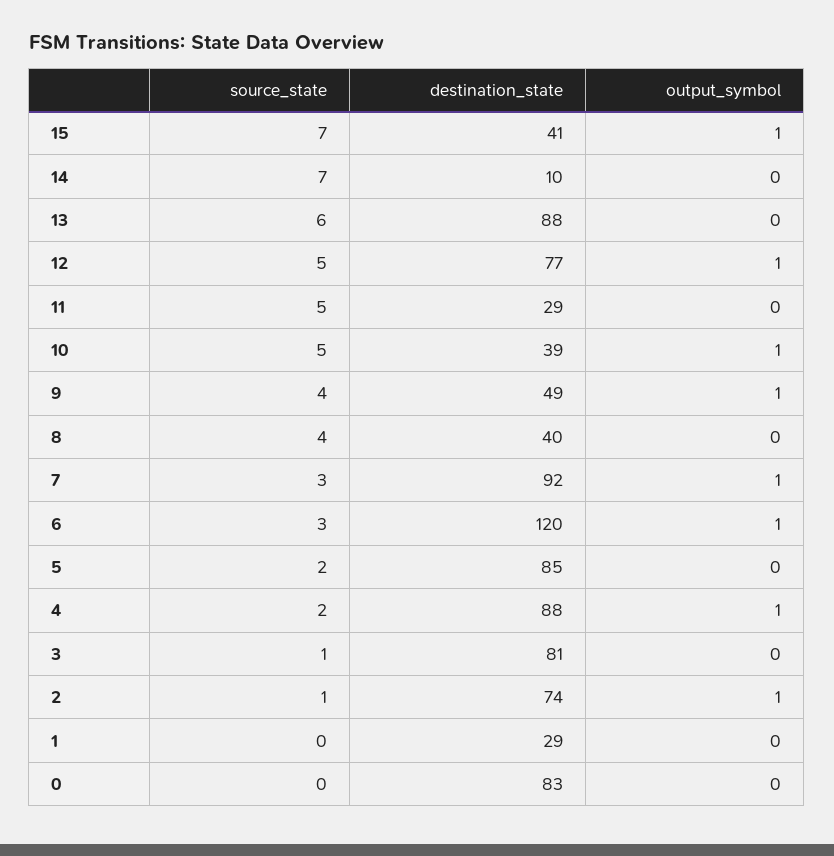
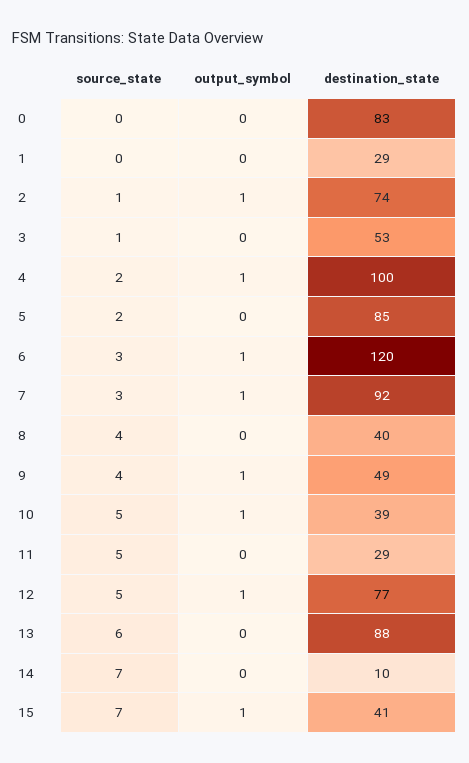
destination_state, 4: 88 -> 100
destination_state, 3: 81 -> 53

